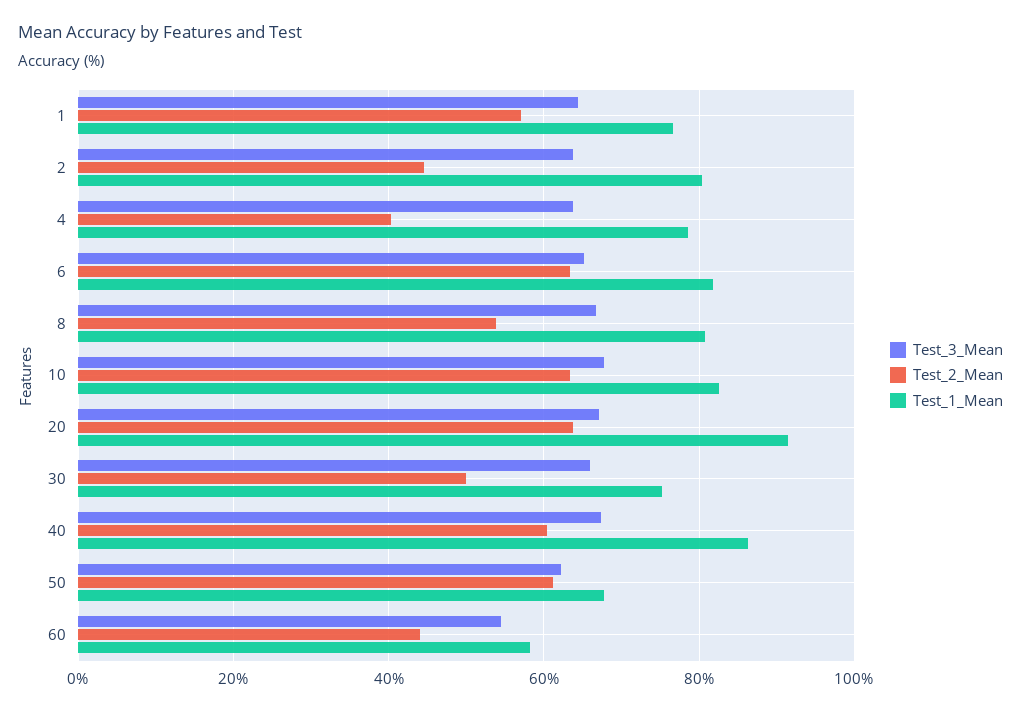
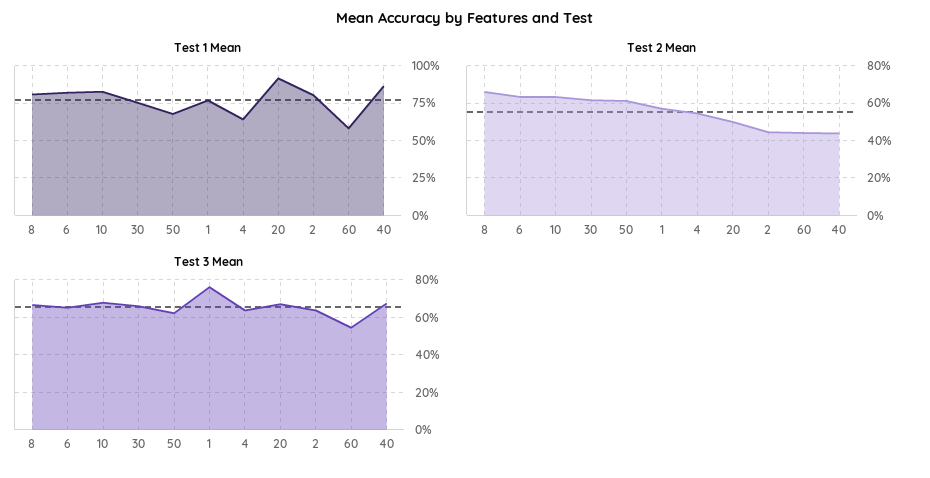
Test_3_Mean, 1: 64 -> 75
Test_2_Mean, 4: 40 -> 55
Test_1_Mean, 4: 78 -> 65
Test_2_Mean, 8: 54 -> 65
Test_2_Mean, 20: 64 -> 50
Test_2_Mean, 30: 50 -> 60
Test_2_Mean, 40: 60 -> 45

